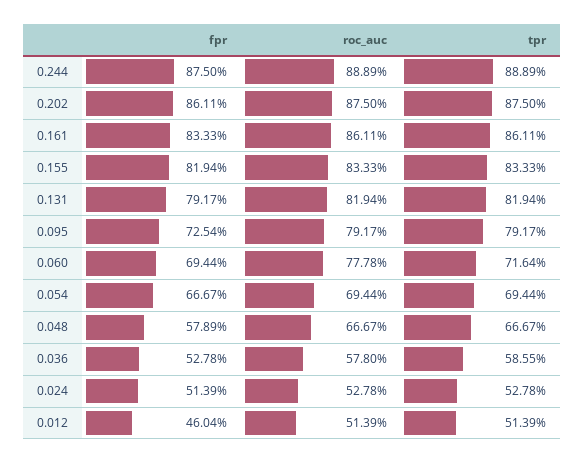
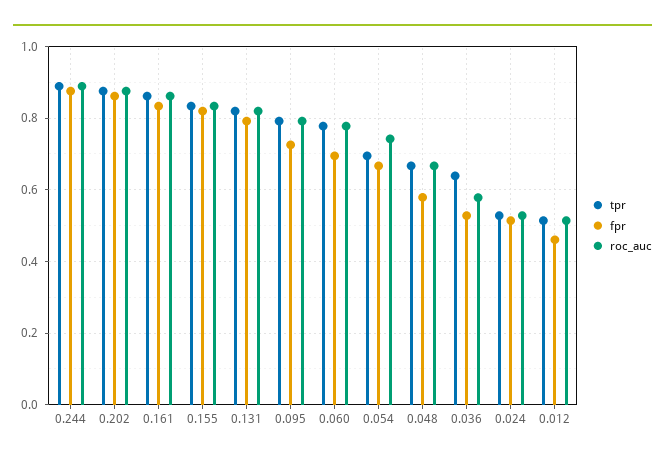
tpr, 0.060: 0.7164 -> 0.78
roc_auc, 0.054: 0.6944 -> 0.74
tpr, 0.036: 0.5855 -> 0.64

